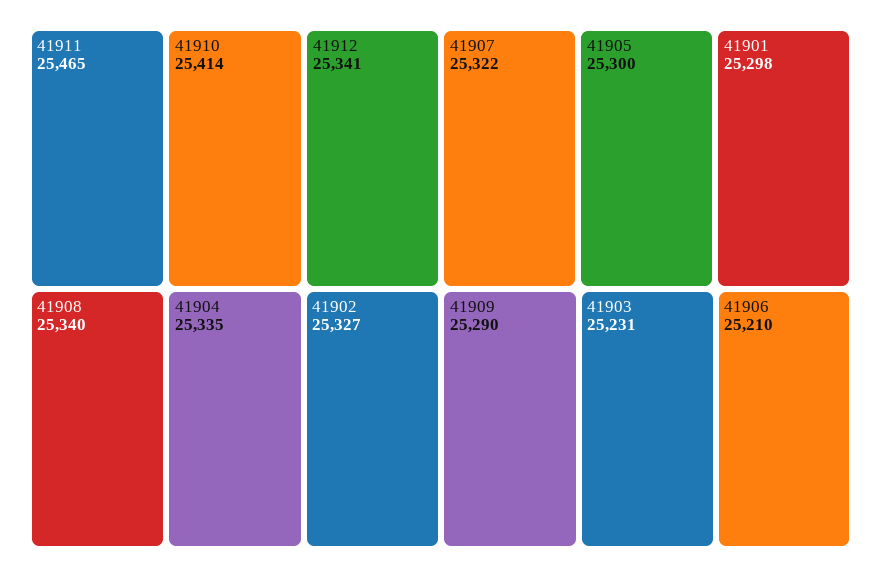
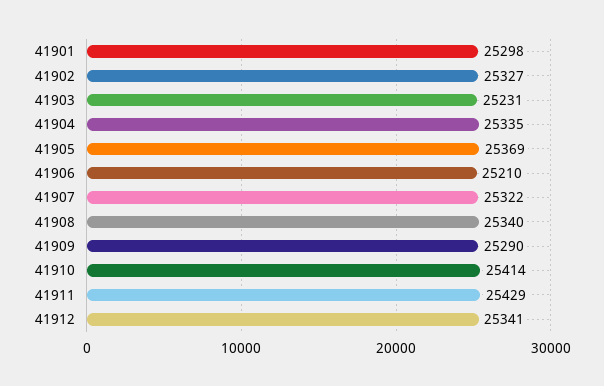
41911: 25465 -> 25429
41905: 25300 -> 25369

